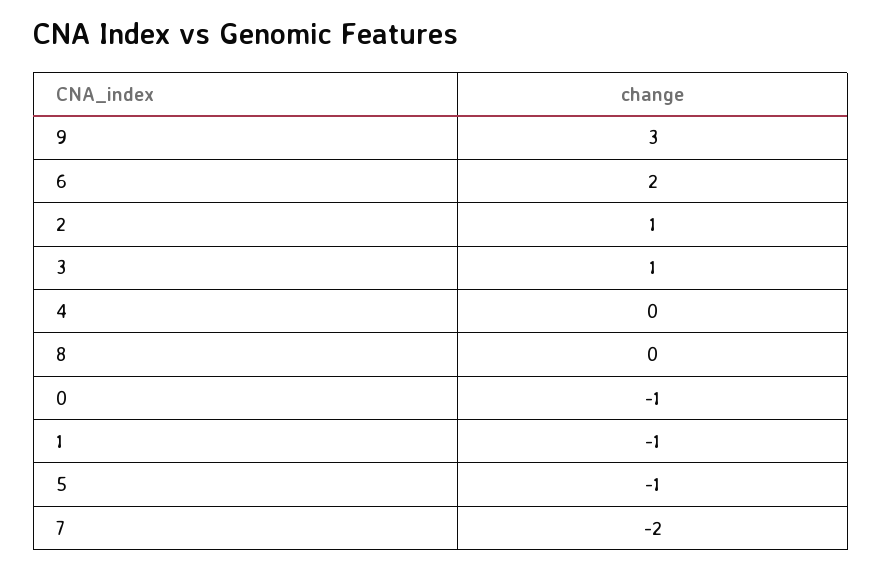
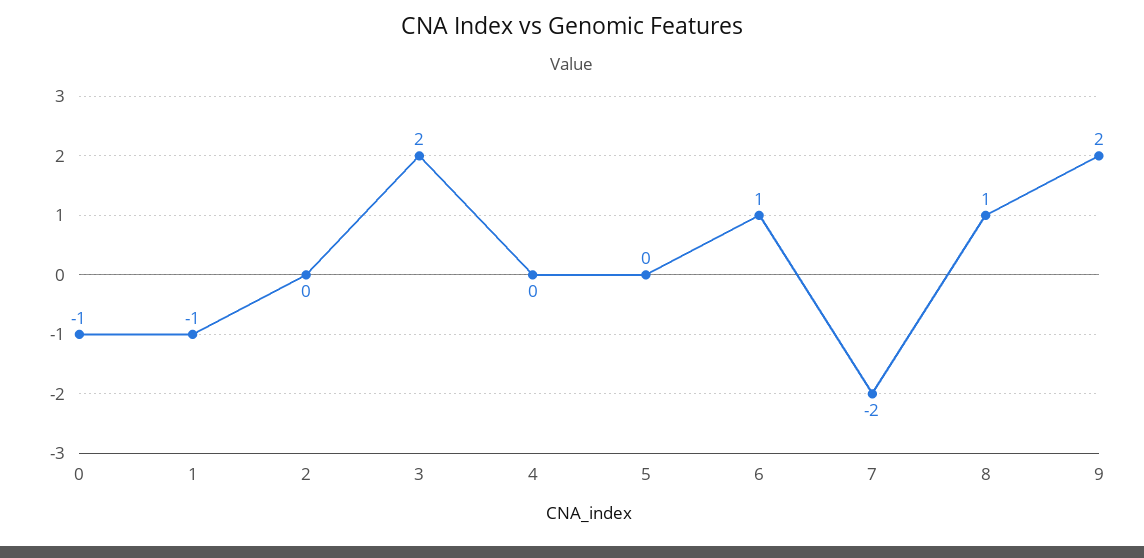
9: 3 -> 2
6: 2 -> 1
2: 1 -> 0
3: 1 -> 2
8: 0 -> 1
5: -1 -> 0

